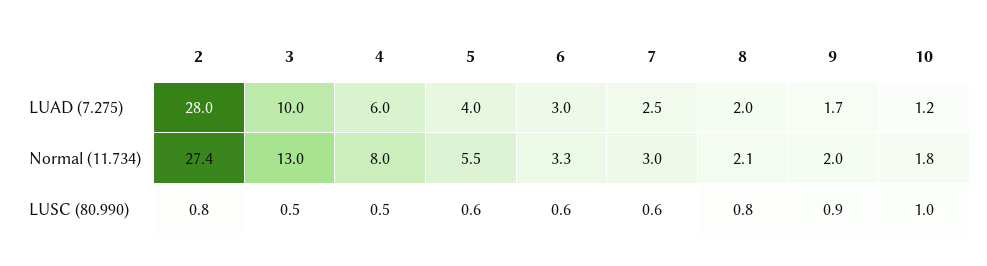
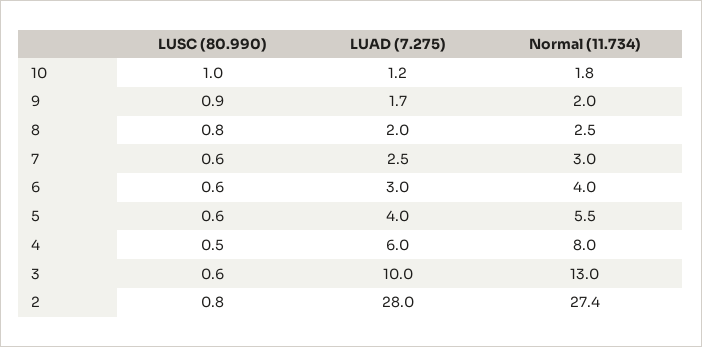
6, Normal (11.734): 3.3 -> 4
8, Normal (11.734): 2.1 -> 2.5
3, LUSC (80.990): 0.5 -> 0.6

